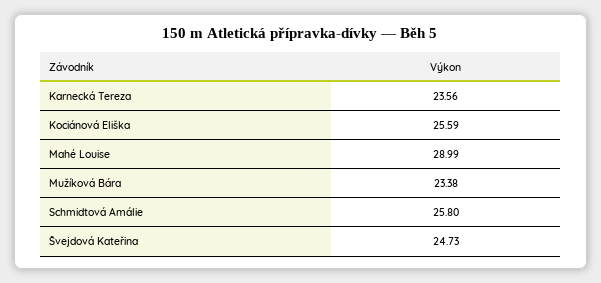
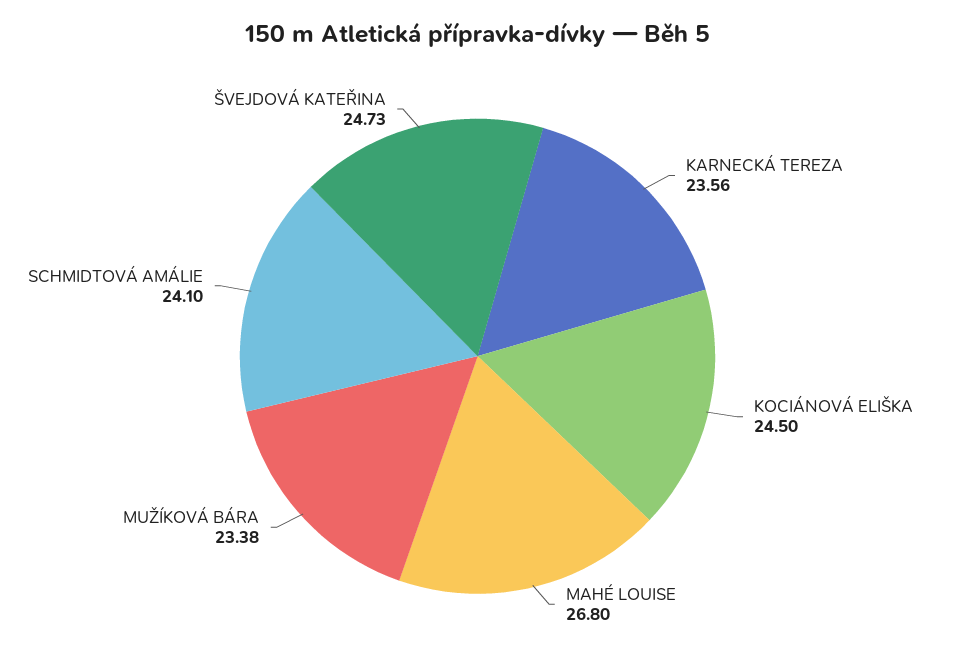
Kociánová Eliška: 25.59 -> 24.5
Mahé Louise: 28.99 -> 26.8
Schmidtová Amálie: 25.8 -> 24.1

